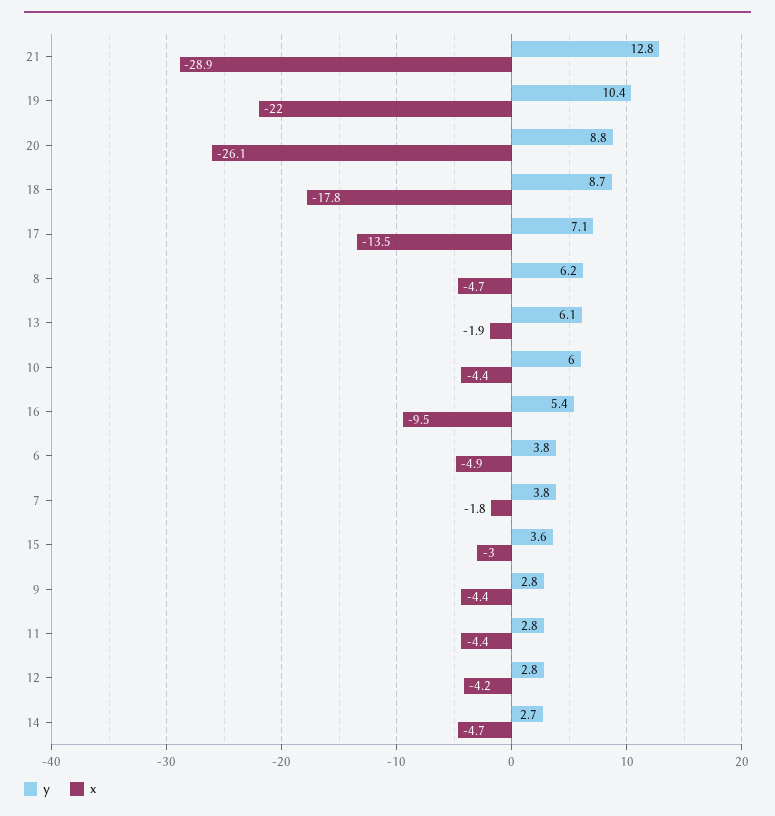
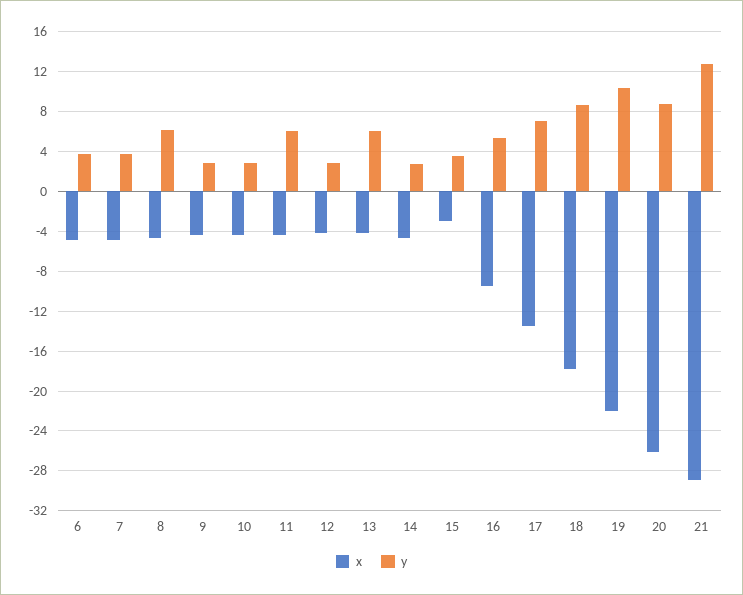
x, 13: -1.9 -> -4
y, 10: 6 -> 3
x, 7: -1.8 -> -5
y, 11: 2.8 -> 6

